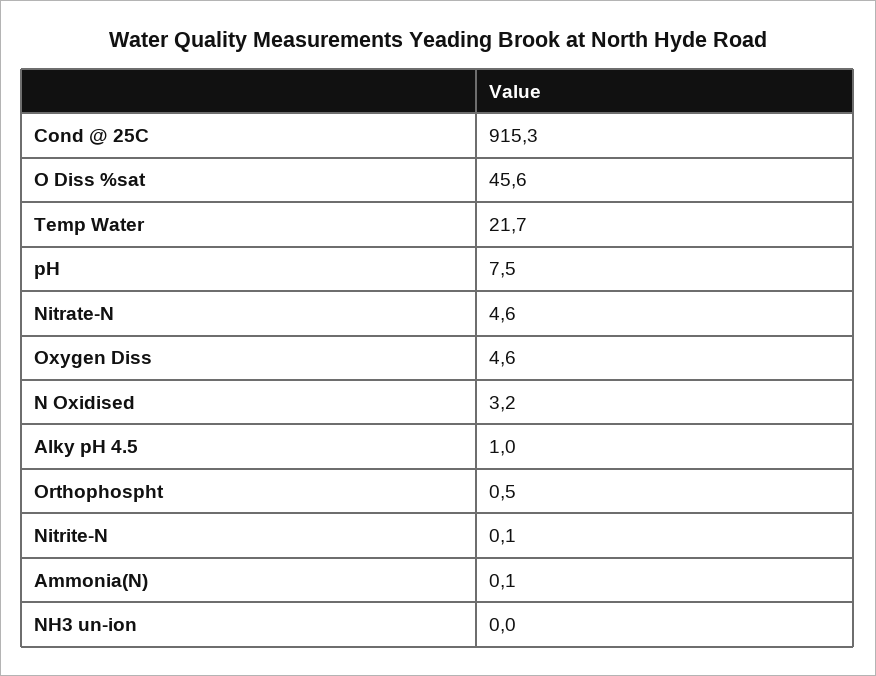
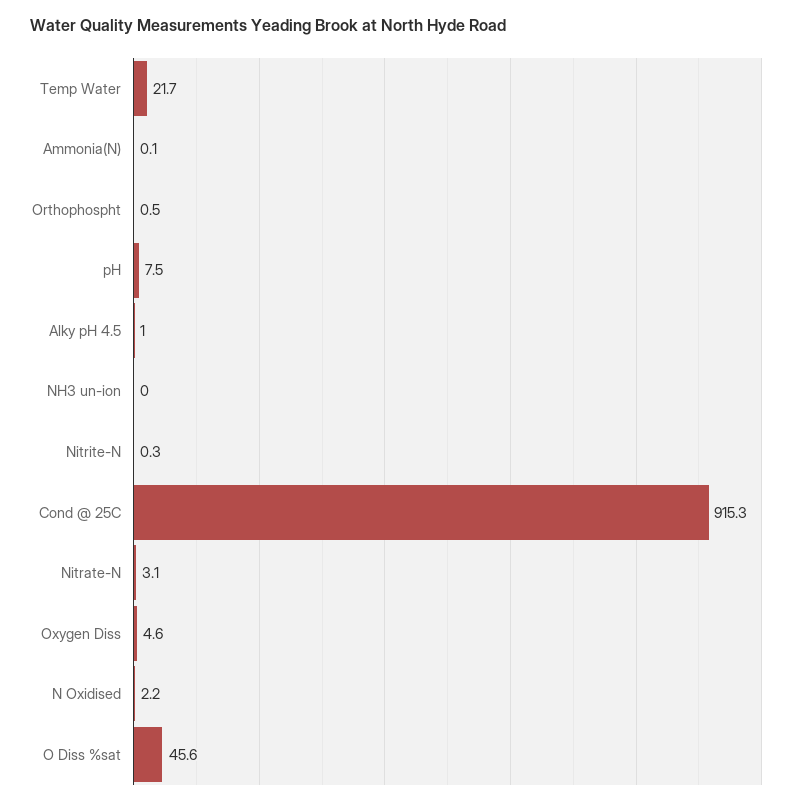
Nitrate-N: 4.6 -> 3.1
N Oxidised: 3.2 -> 2.2
Nitrite-N: 0.1 -> 0.3

